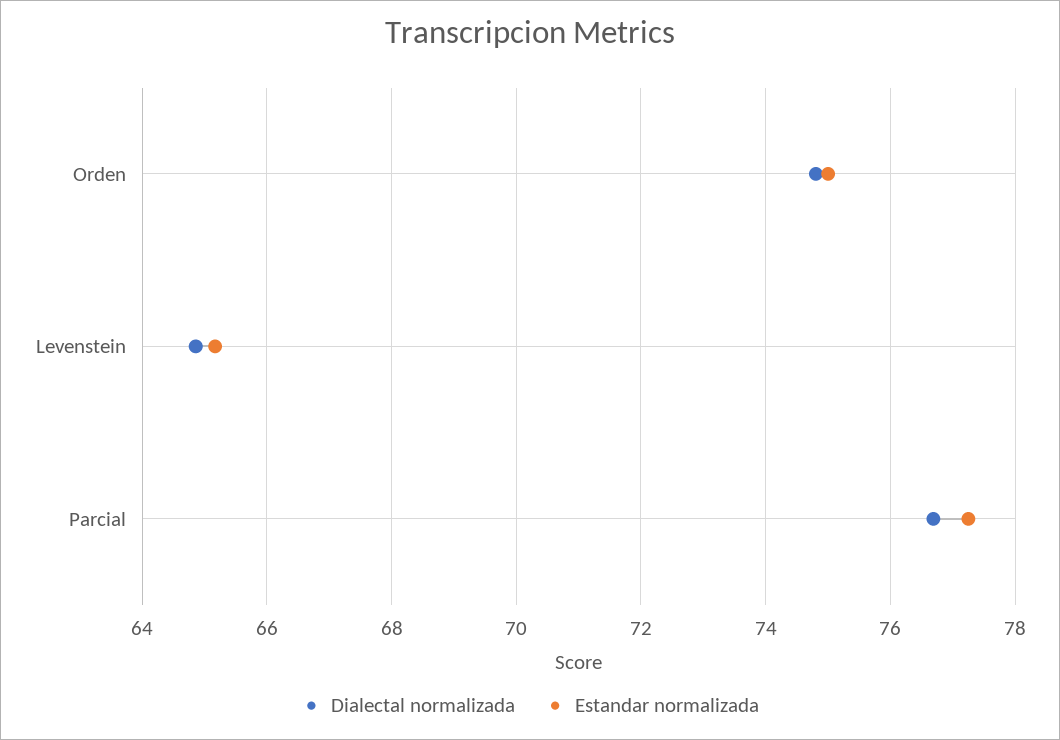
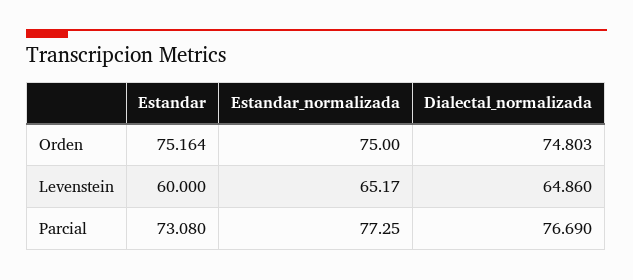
Estandar, Orden: none -> 75.164
Estandar, Levenstein: none -> 60
Estandar, Parcial: none -> 73.08

